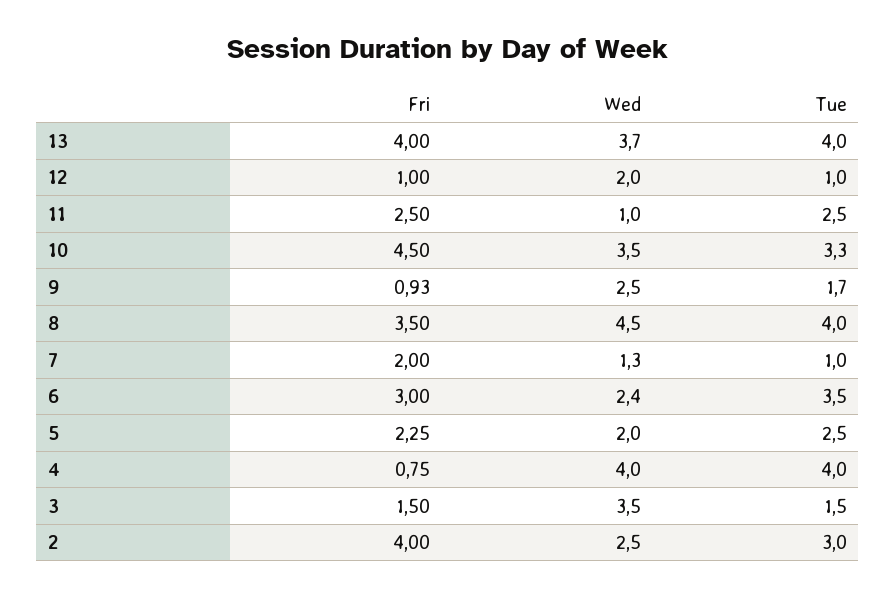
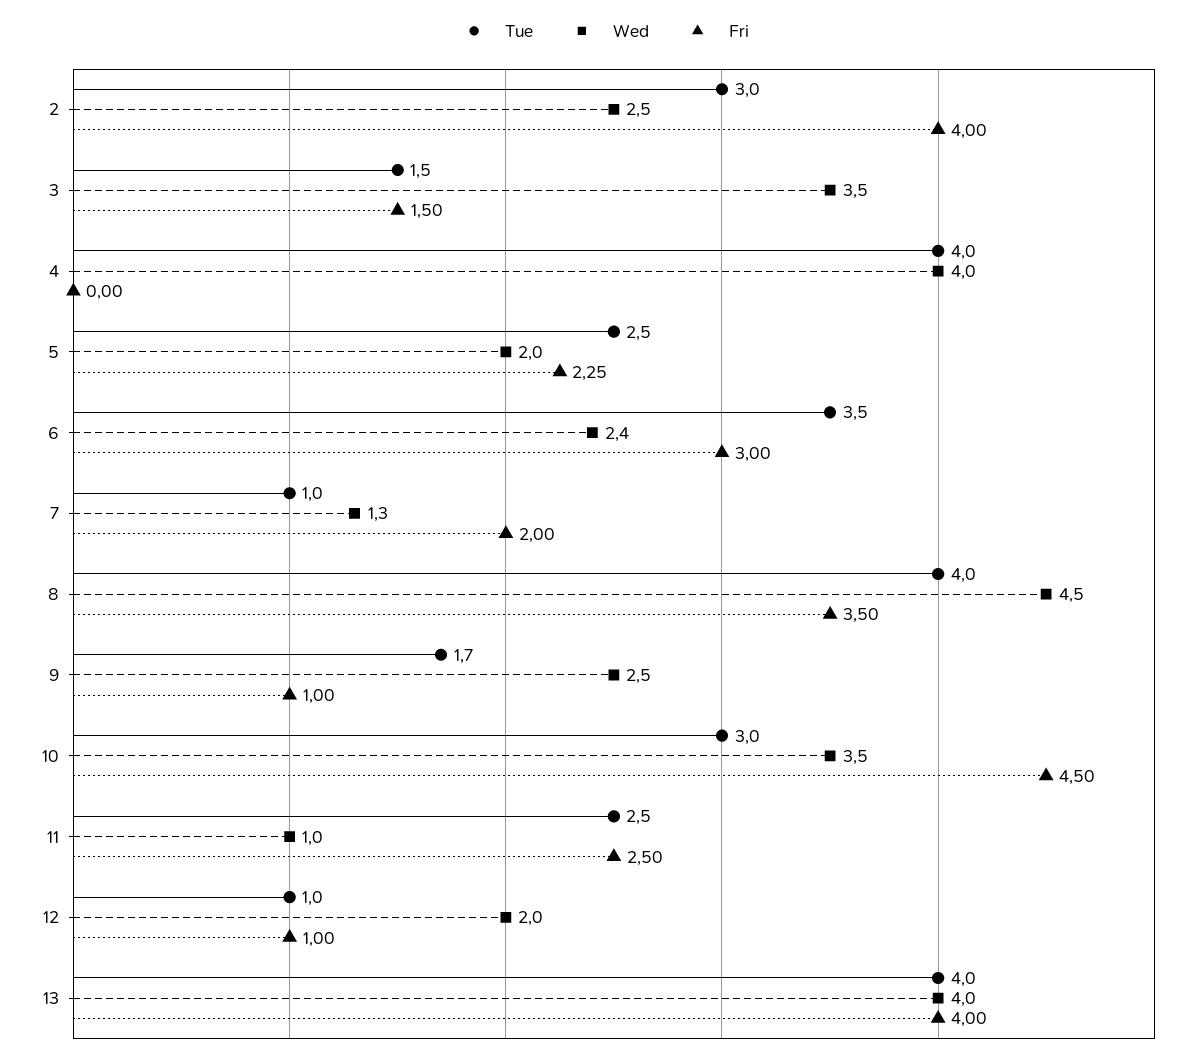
Wed, 13: 3.7 -> 4
Tue, 10: 3.3 -> 3
Fri, 9: 0.93 -> 1
Fri, 4: 0.75 -> 0

